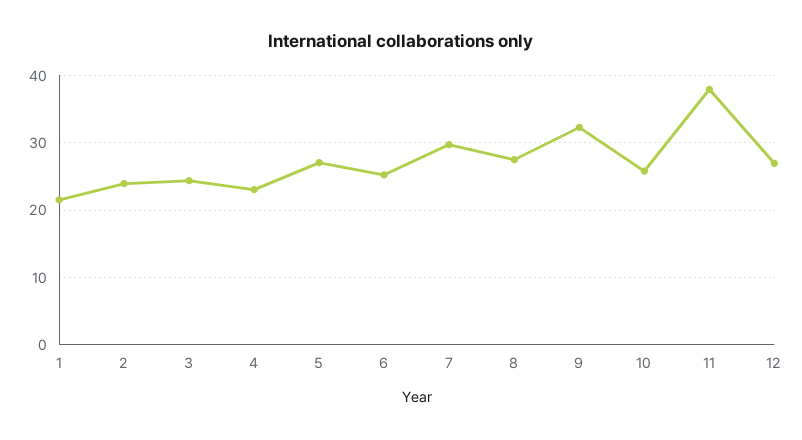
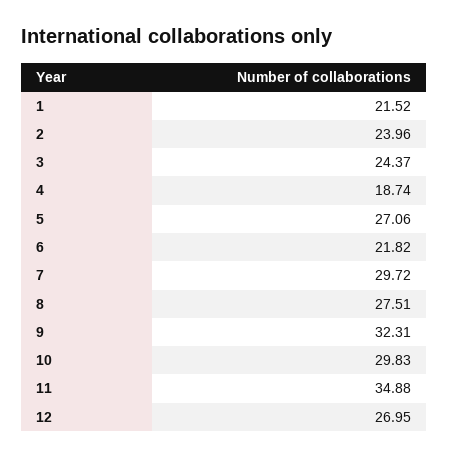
4: 23 -> 18.74
6: 25 -> 21.82
10: 26 -> 29.83
11: 38 -> 34.88

